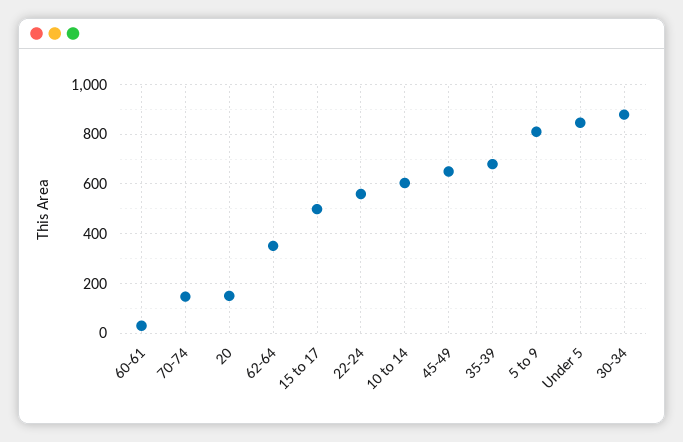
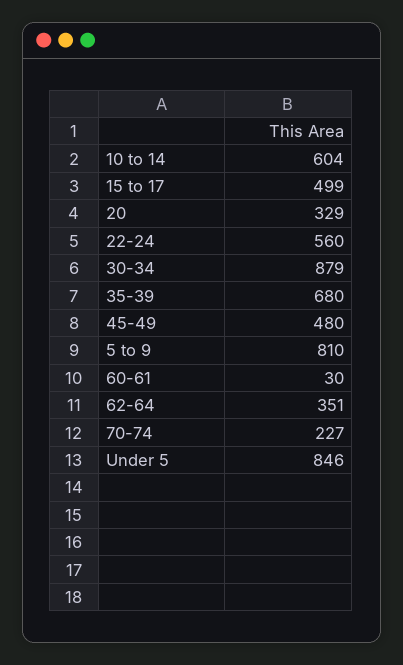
70-74: 150 -> 227
20: 150 -> 329
45-49: 650 -> 480

